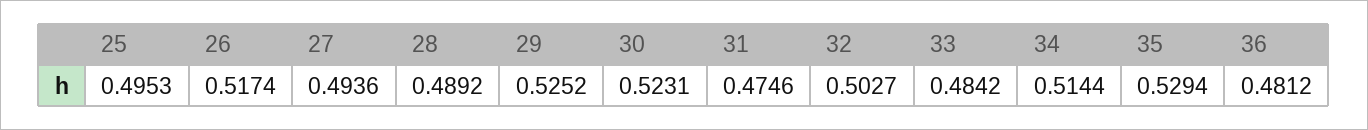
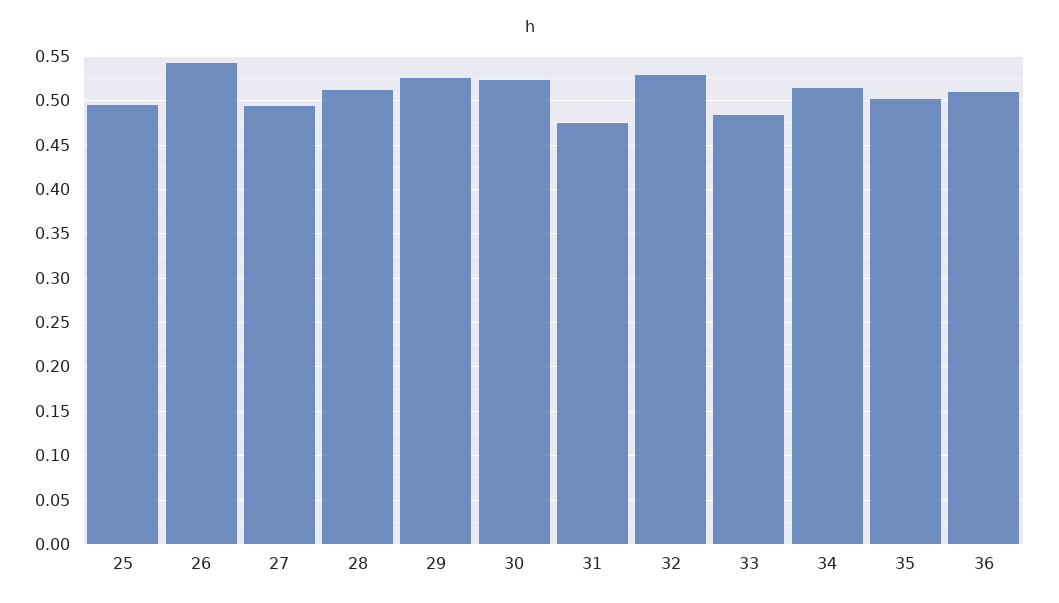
26: 0.5174 -> 0.54
28: 0.4892 -> 0.51
32: 0.5027 -> 0.53
35: 0.5294 -> 0.5
36: 0.4812 -> 0.51

